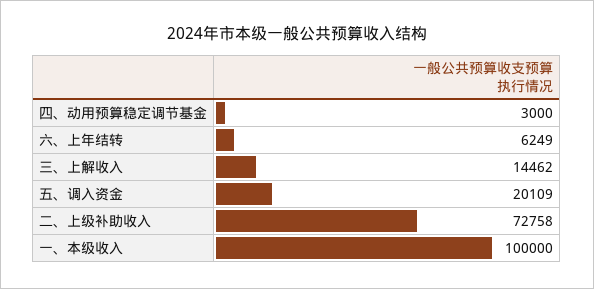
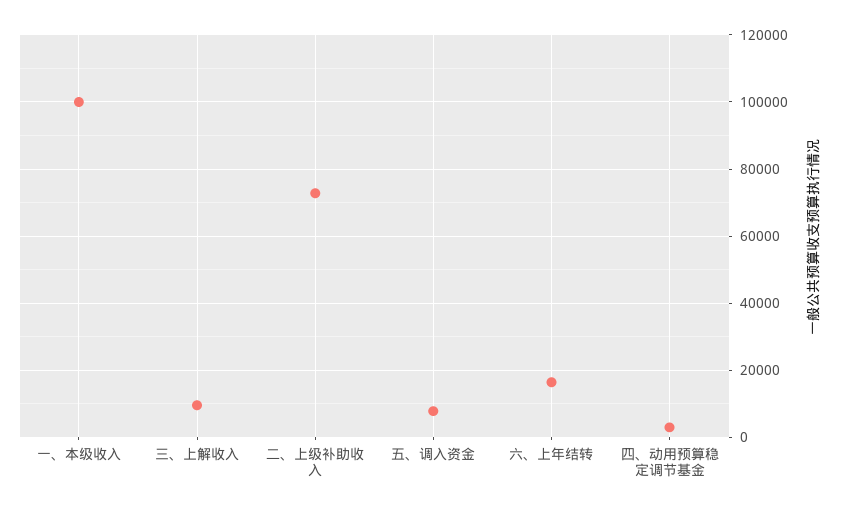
六、上年结转: 6249 -> 16000
三、上解收入: 14462 -> 10000
五、调入资金: 20109 -> 8000

